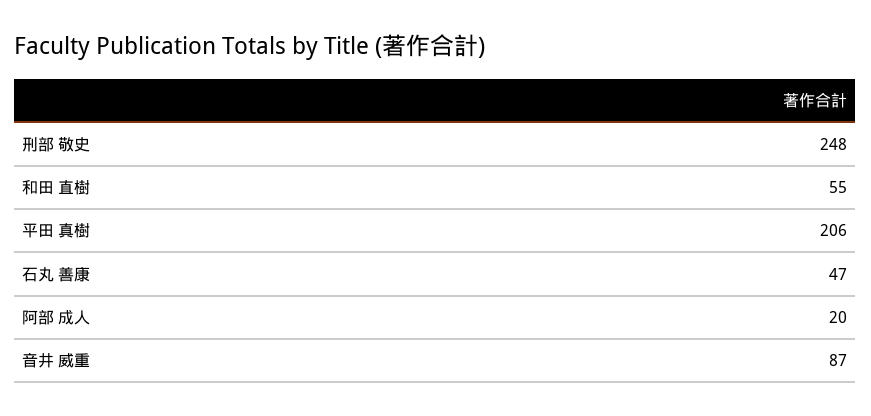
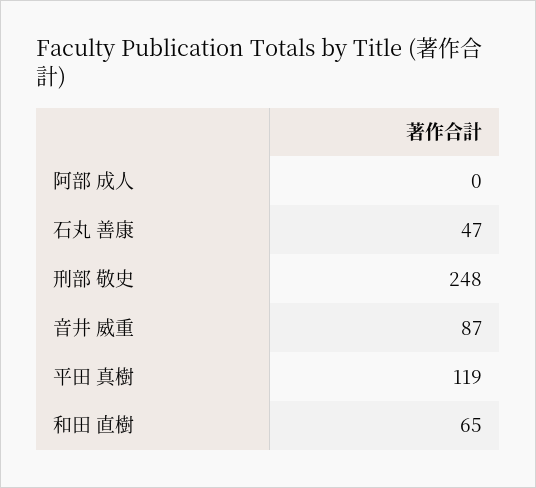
和田 直樹: 55 -> 65
平田 真樹: 206 -> 119
阿部 成人: 20 -> 0

